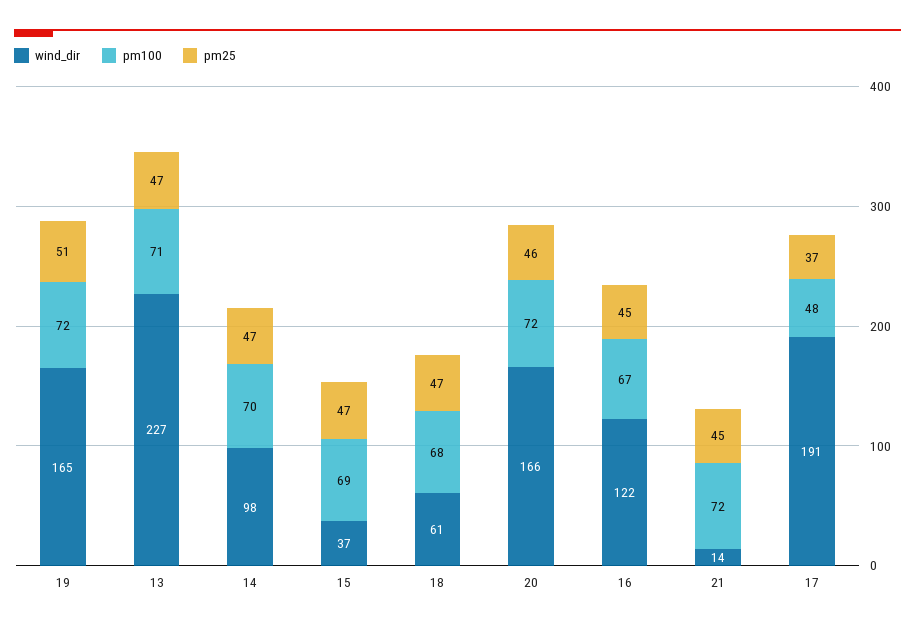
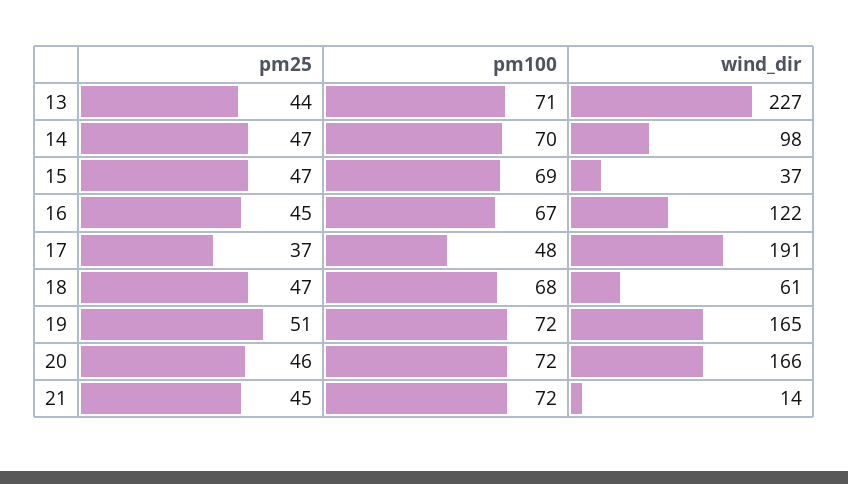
pm25, 13: 47 -> 44

